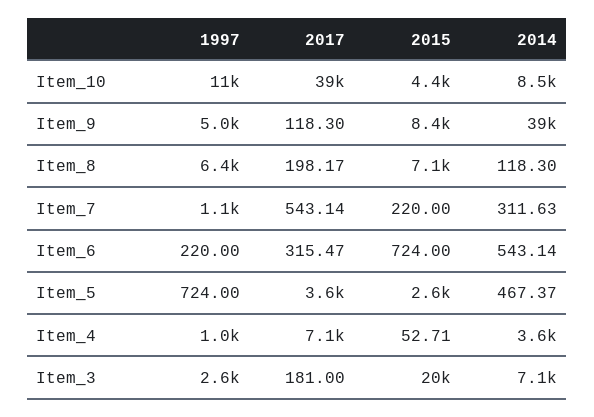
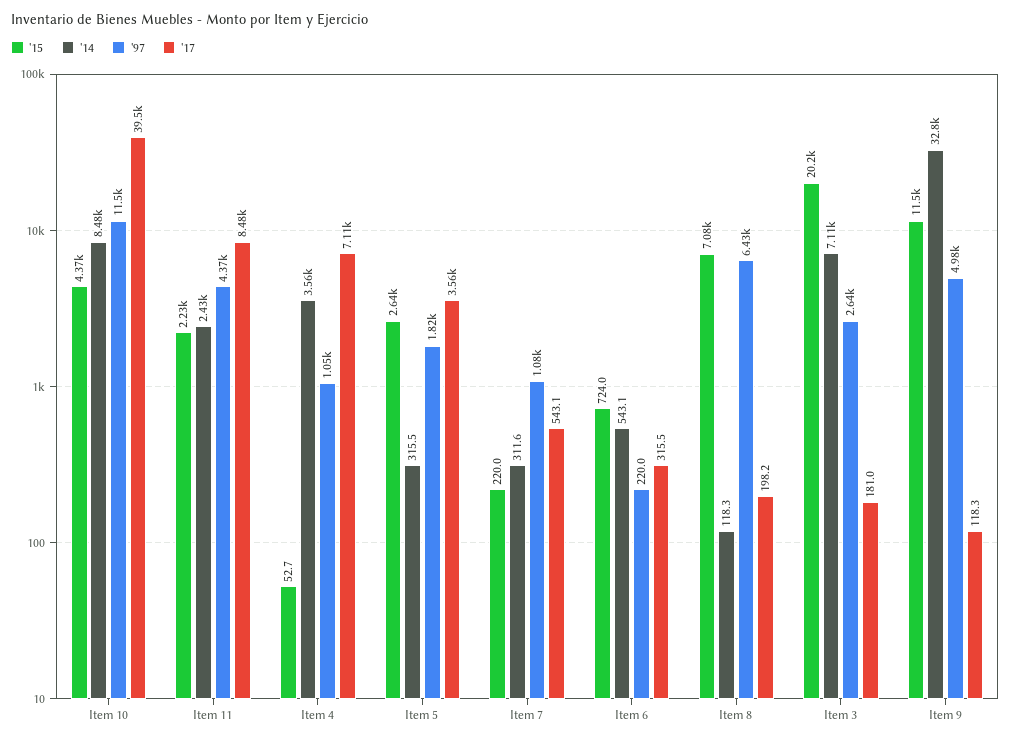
2015, Item_9: 8400 -> 11500
2014, Item_9: 39000 -> 32800
1997, Item_5: 724 -> 1820
2014, Item_5: 467.37 -> 315.5
2015, Item 11: none -> 2230
2014, Item 11: none -> 2430
1997, Item 11: none -> 4370
2017, Item 11: none -> 8480

